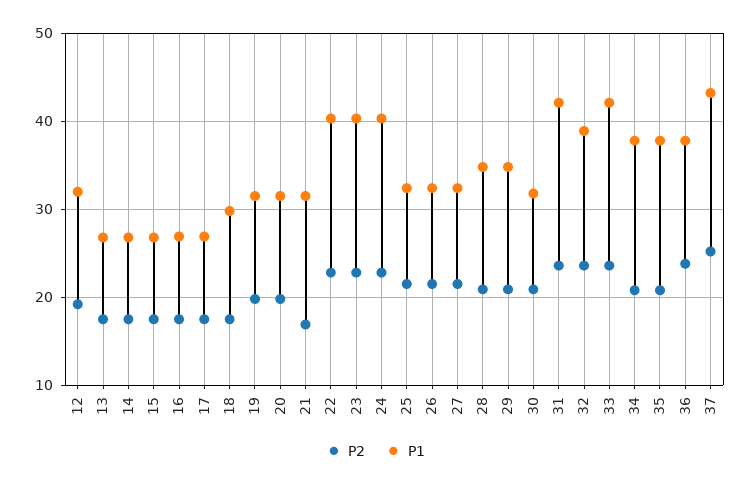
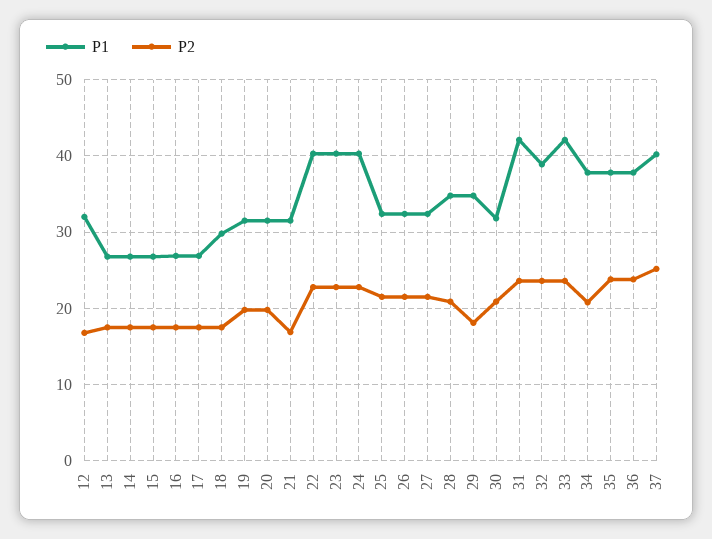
P2, 12: 19 -> 17
P2, 29: 21 -> 18
P2, 35: 21 -> 24
P1, 37: 43 -> 40

